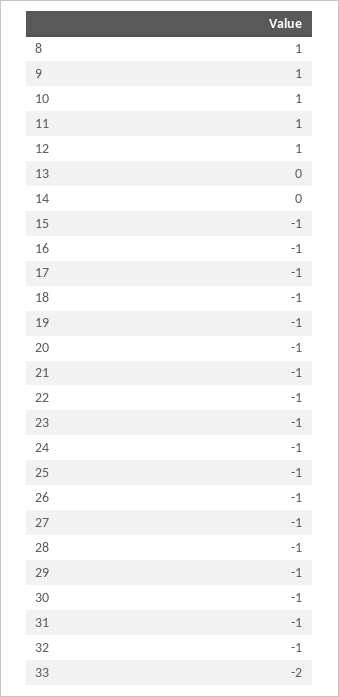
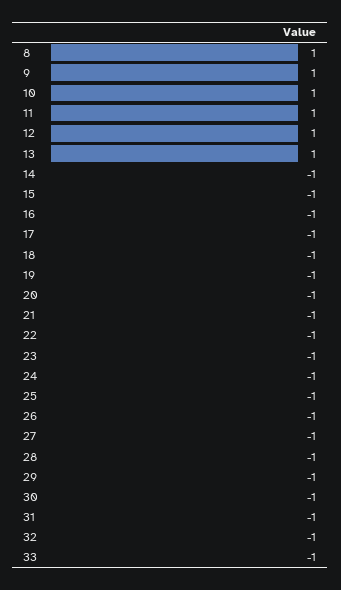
13: 0 -> 1
14: 0 -> -1
33: -2 -> -1

